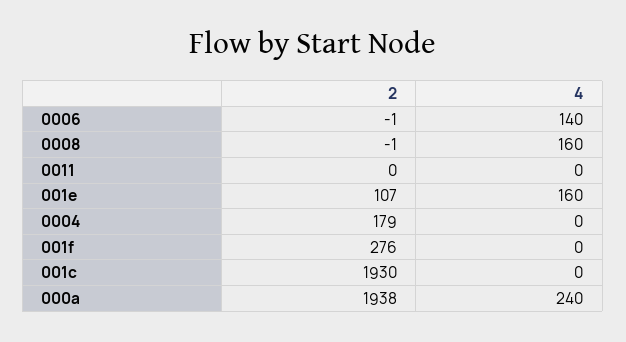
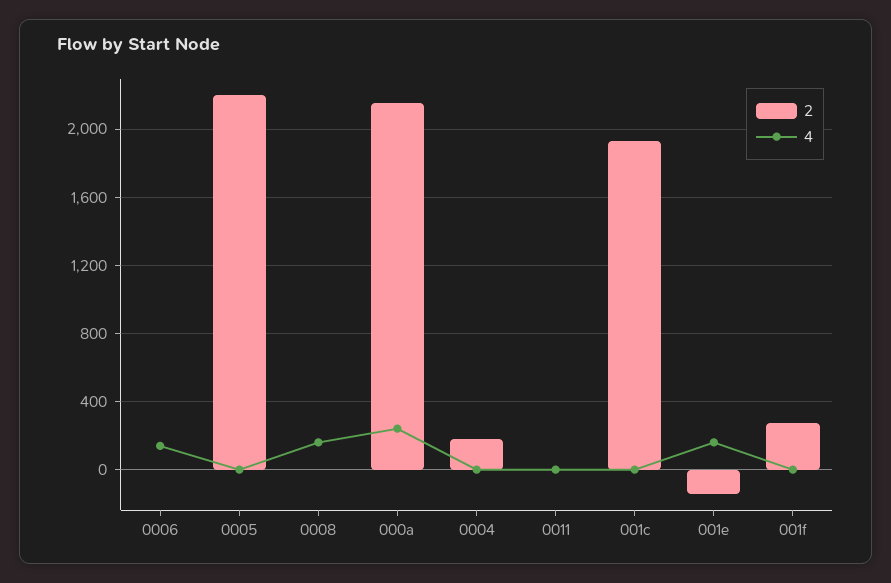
2, 001e: 107 -> -150
2, 000a: 1938 -> 2150
2, 0005: none -> 2200
4, 0005: none -> 0

